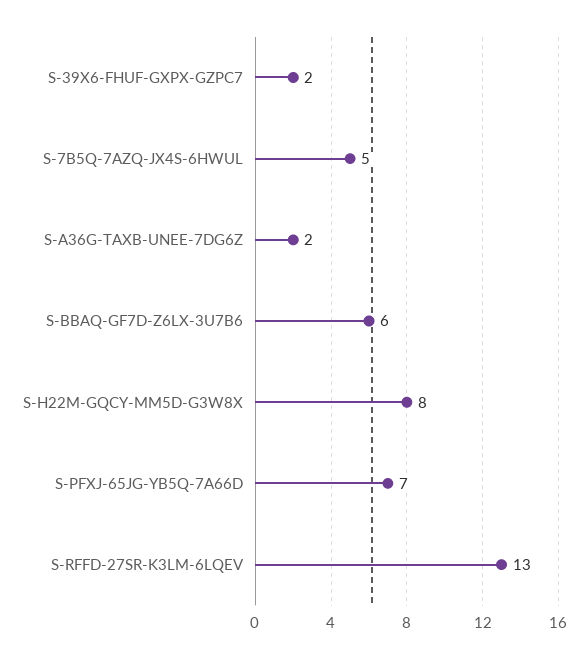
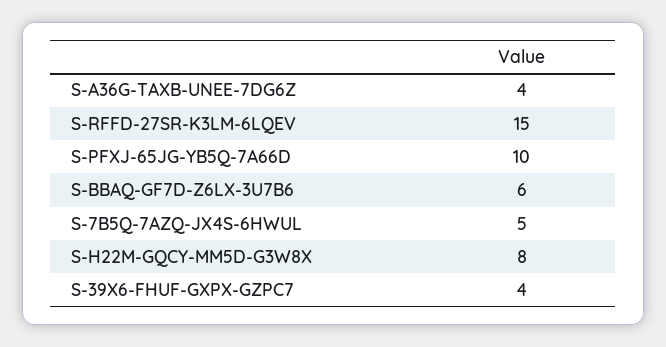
S-39X6-FHUF-GXPX-GZPC7: 2 -> 4
S-A36G-TAXB-UNEE-7DG6Z: 2 -> 4
S-PFXJ-65JG-YB5Q-7A66D: 7 -> 10
S-RFFD-27SR-K3LM-6LQEV: 13 -> 15

